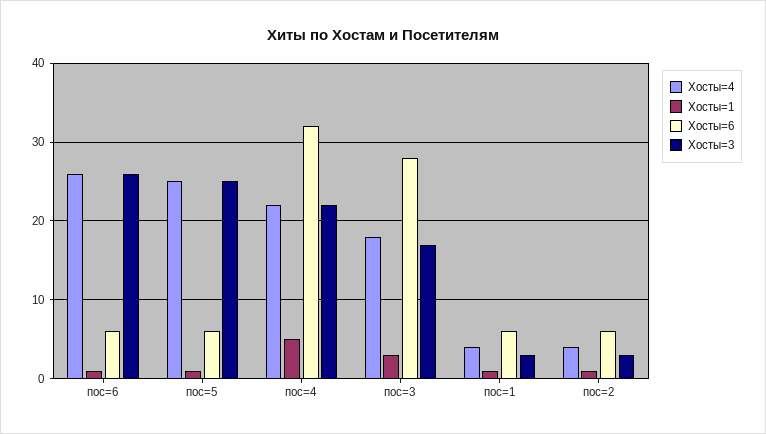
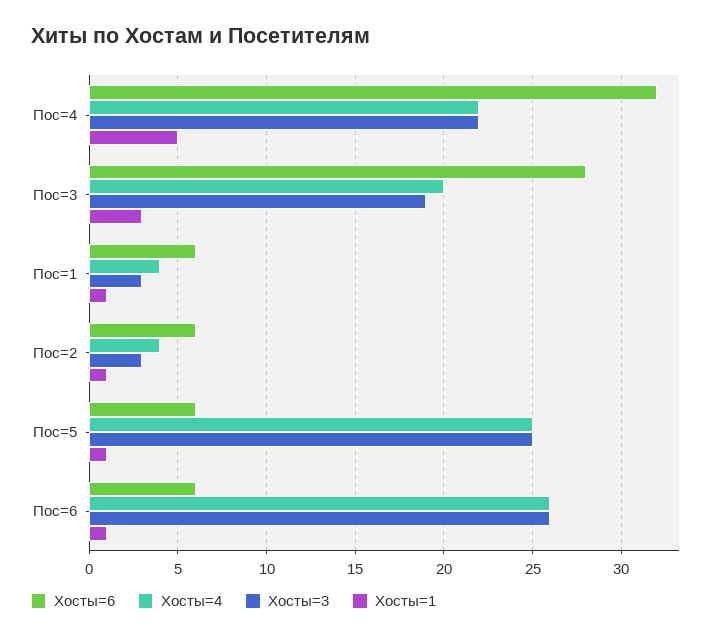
Хосты=4, пос=3: 18 -> 20
Хосты=3, пос=3: 17 -> 19

